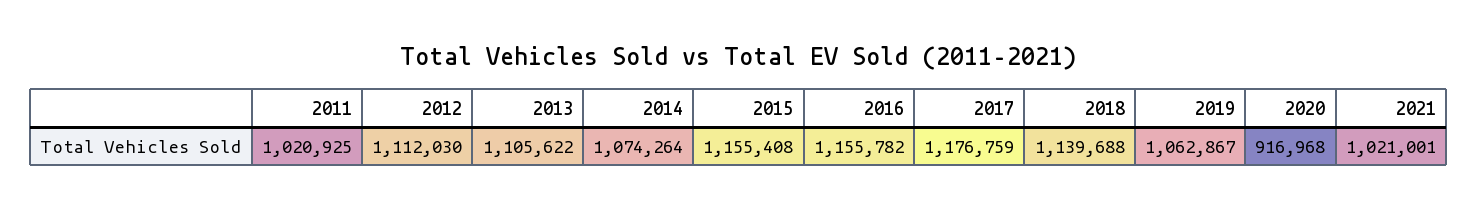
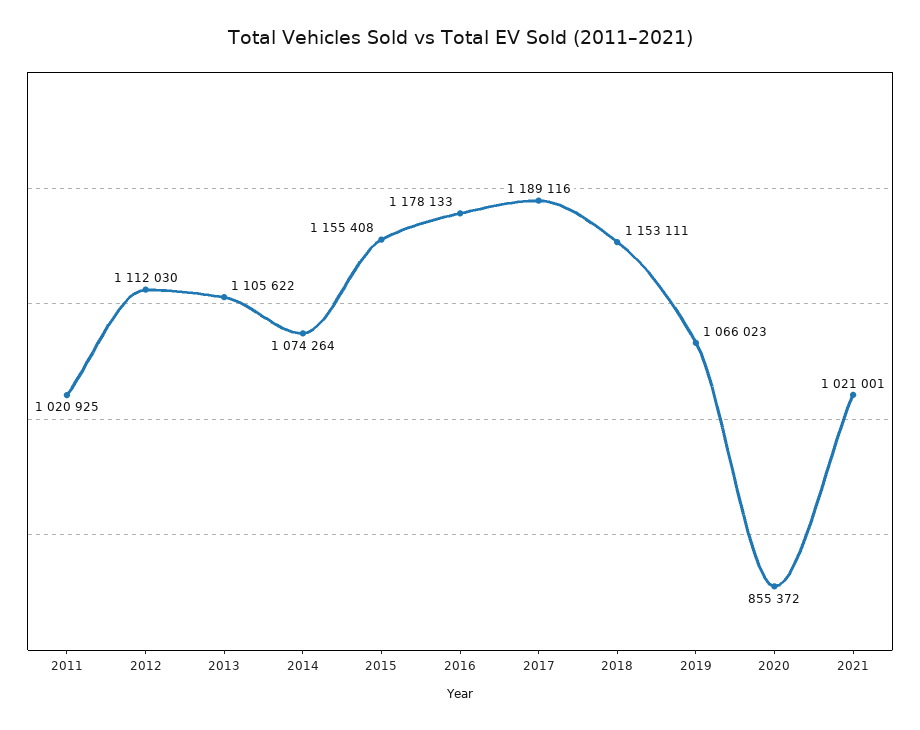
2016: 1155782 -> 1178133
2017: 1176759 -> 1189116
2018: 1139688 -> 1153111
2019: 1062867 -> 1066023
2020: 916968 -> 855372

